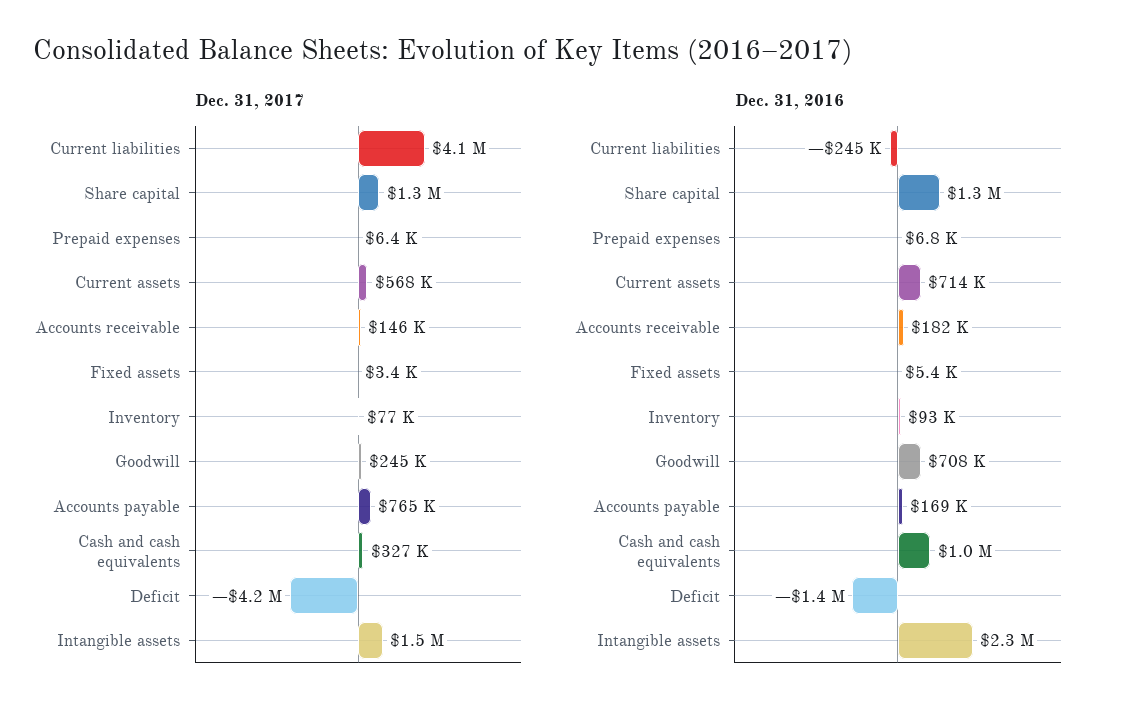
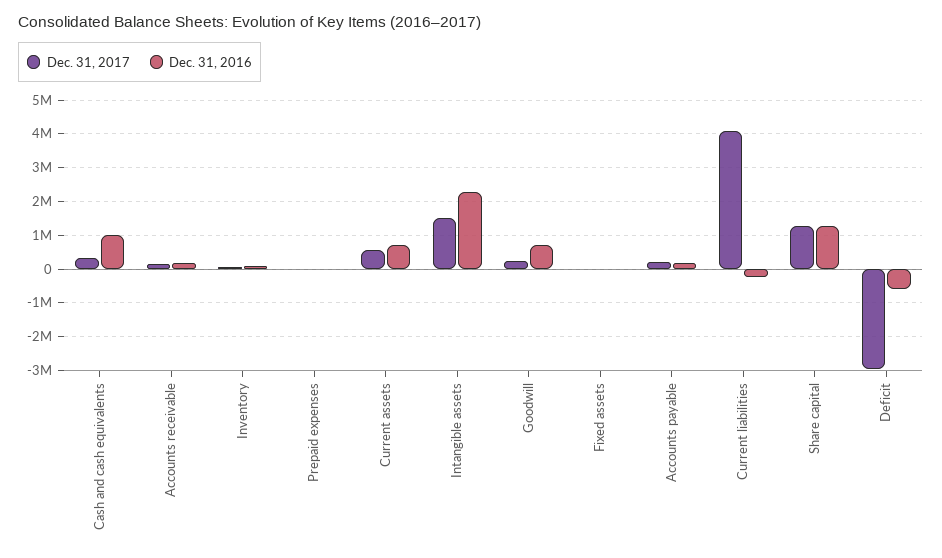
Dec. 31, 2017, Accounts payable: 765000 -> 200000
Dec. 31, 2017, Deficit: -4200000 -> -3000000
Dec. 31, 2016, Deficit: -1400000 -> -600000

